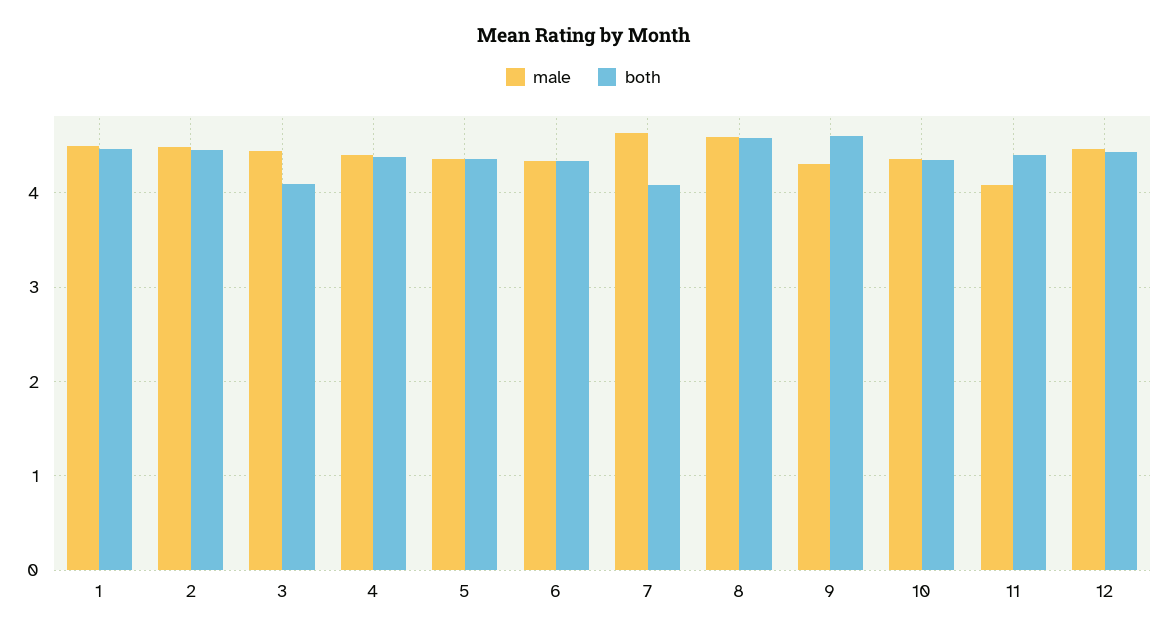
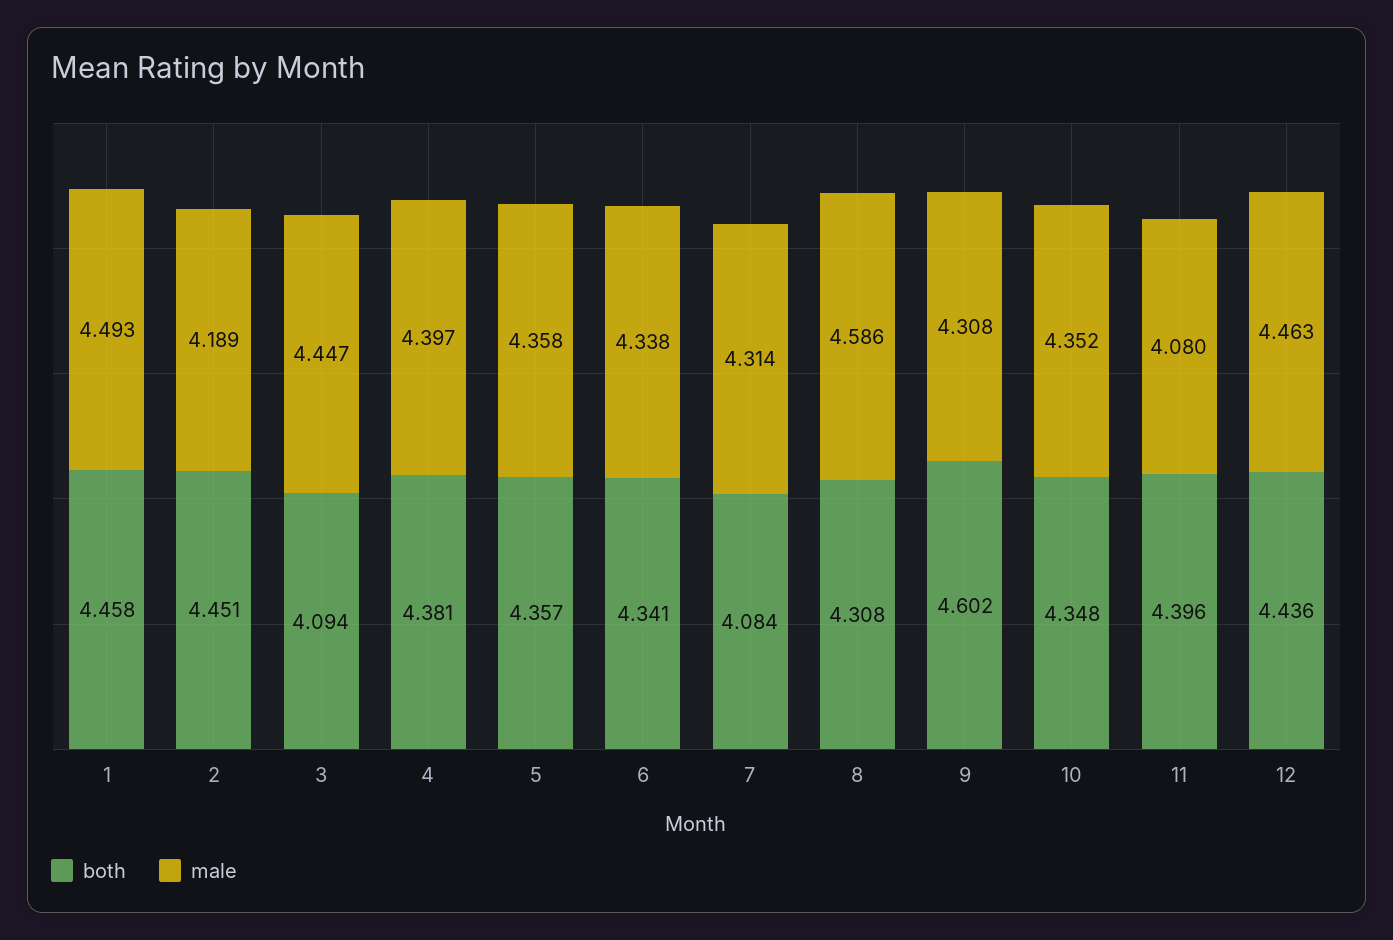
male, 2: 4.5 -> 4.189
male, 7: 4.6 -> 4.314
both, 8: 4.6 -> 4.308

